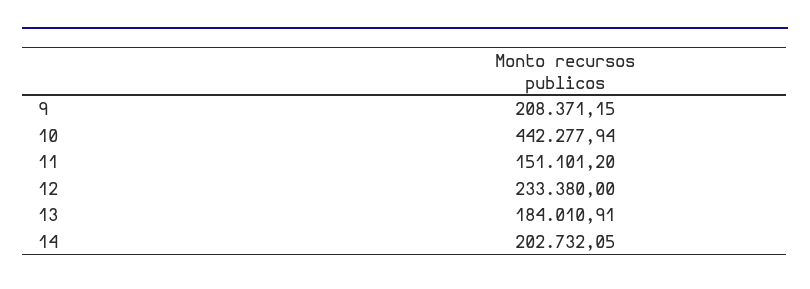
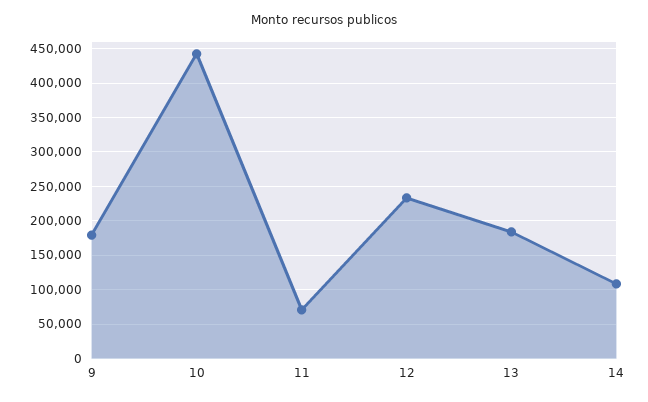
9: 208371.15 -> 180000
11: 151101.2 -> 70000
14: 202732.05 -> 110000

